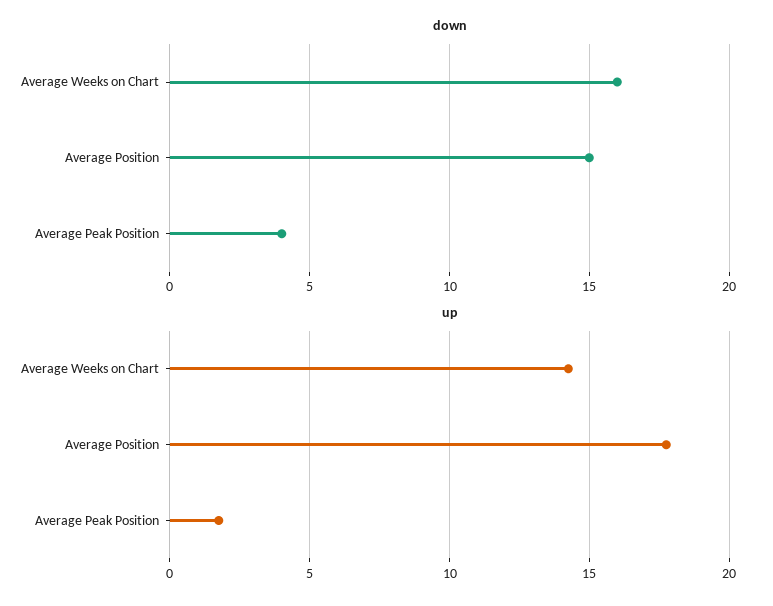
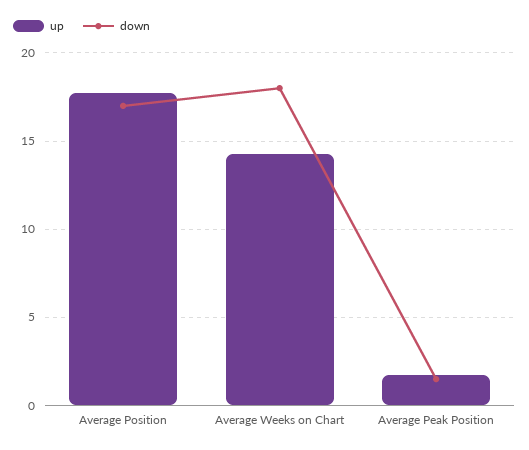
down, Average Weeks on Chart: 16 -> 18
down, Average Position: 15 -> 17
down, Average Peak Position: 4 -> 1.5

